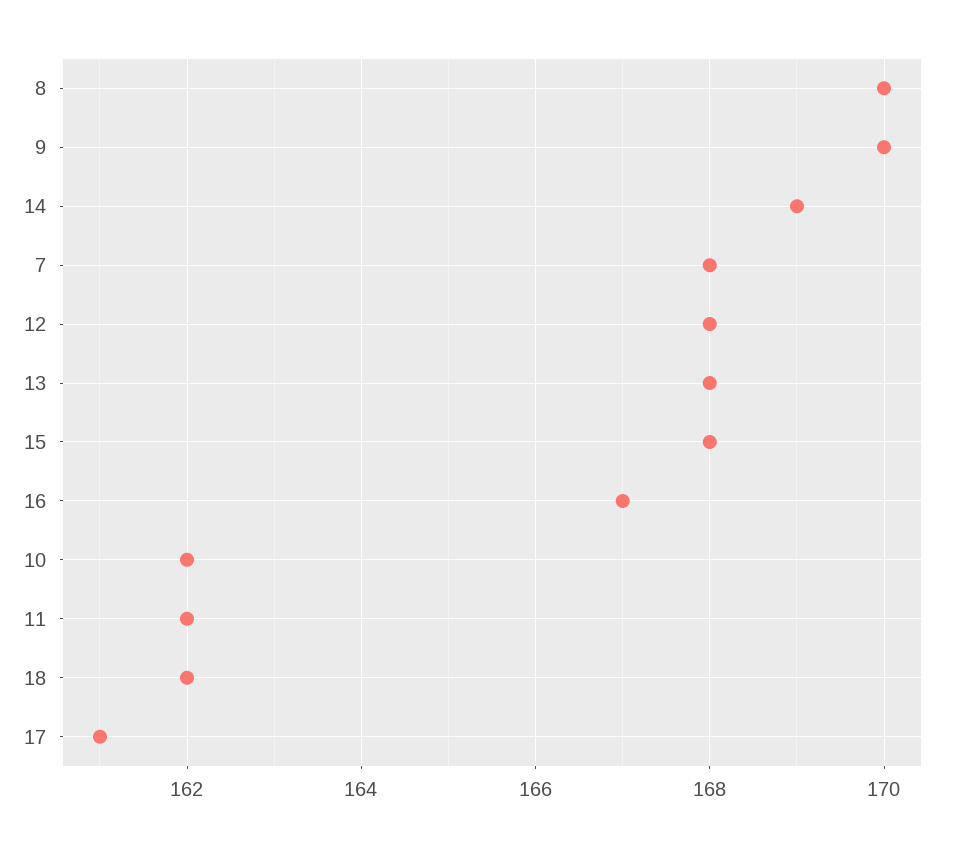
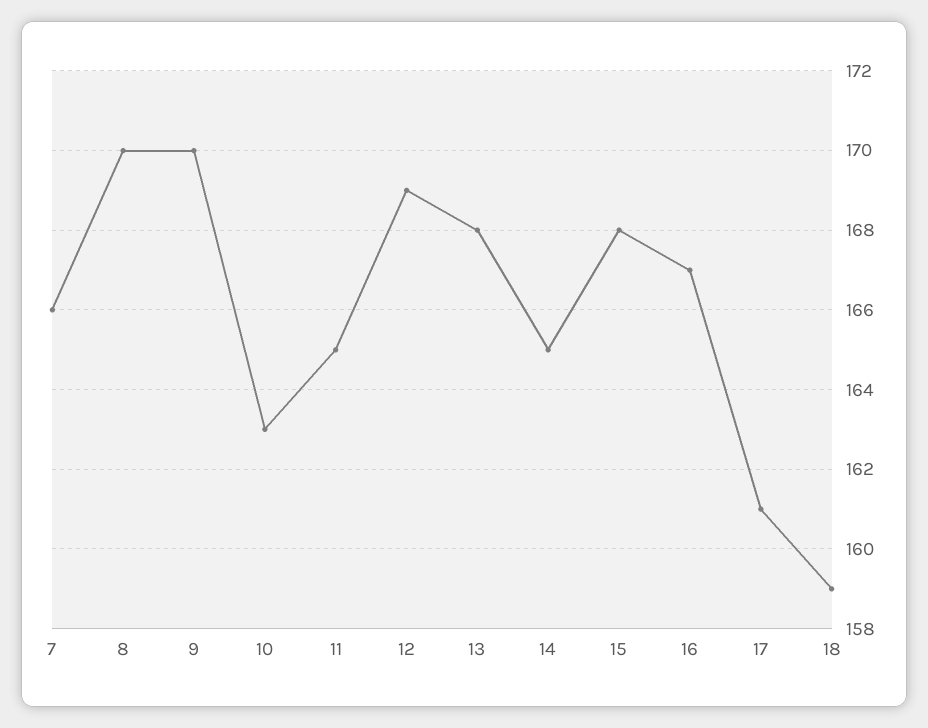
14: 169 -> 165
7: 168 -> 166
12: 168 -> 169
10: 162 -> 163
11: 162 -> 165
18: 162 -> 159

